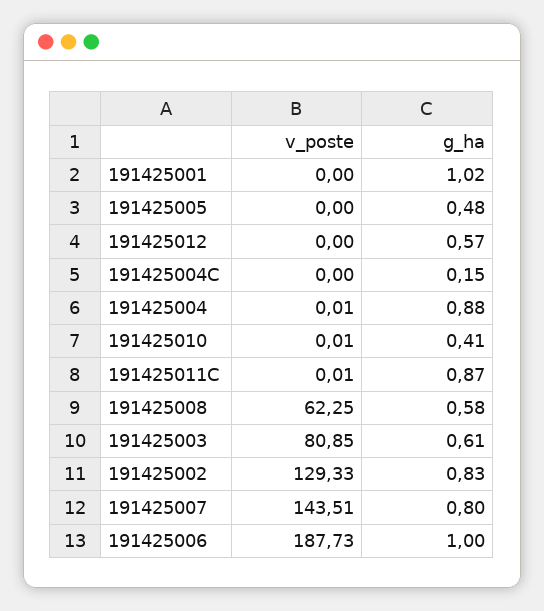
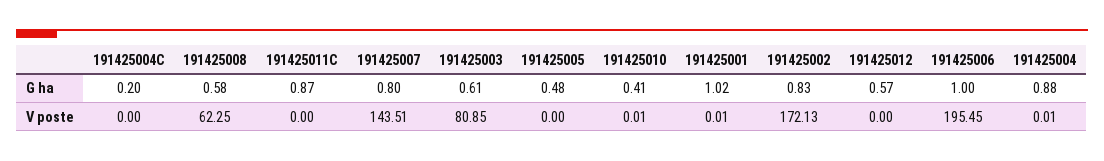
v_poste, 191425001: 0 -> 0.01
g_ha, 191425004C: 0.15 -> 0.2
v_poste, 191425011C: 0.01 -> 0
v_poste, 191425002: 129.33 -> 172.13
v_poste, 191425006: 187.73 -> 195.45

